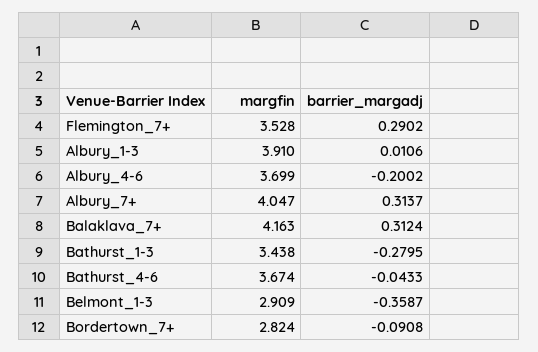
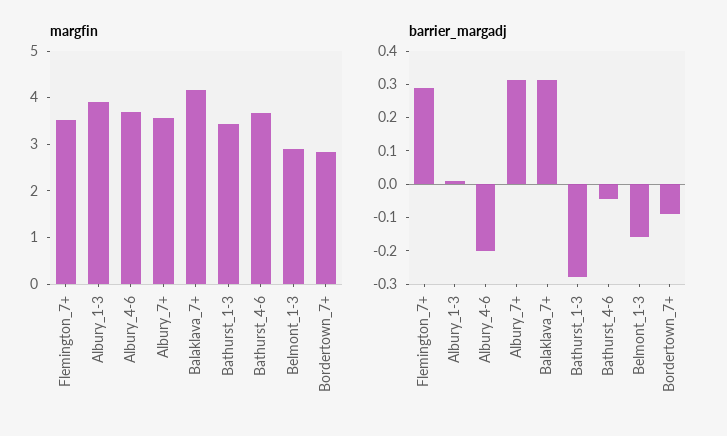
margfin, Albury_7+: 4.047 -> 3.6
barrier_margadj, Belmont_1-3: -0.3587 -> -0.15

